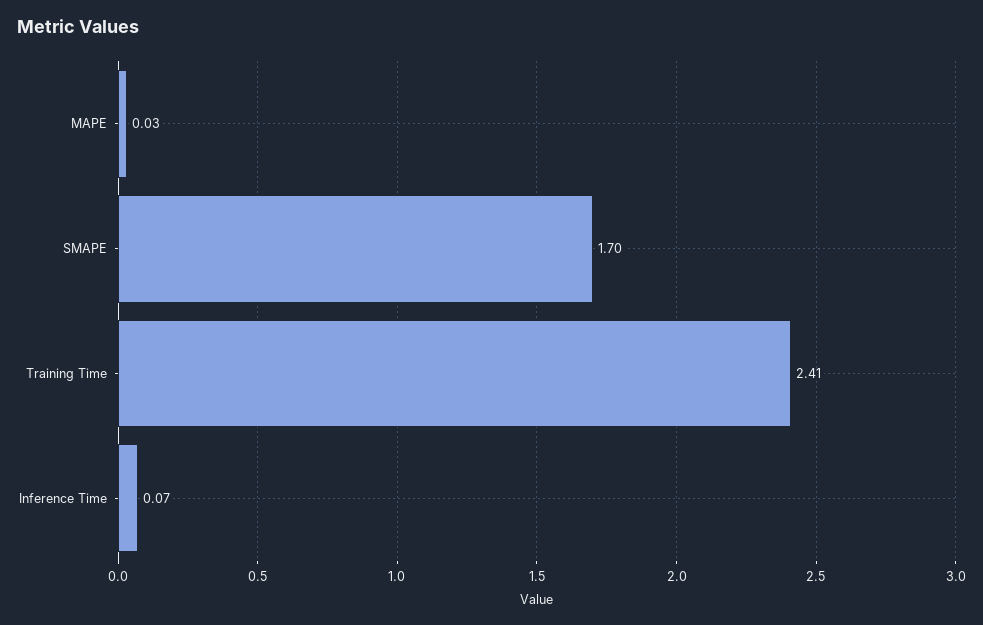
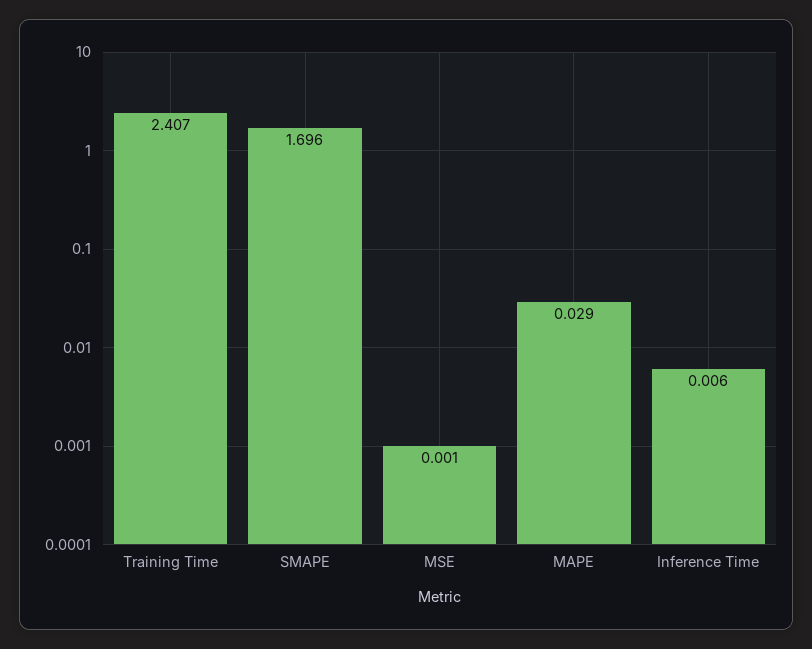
Inference Time: 0.07 -> 0.006
MSE: none -> 0.001

